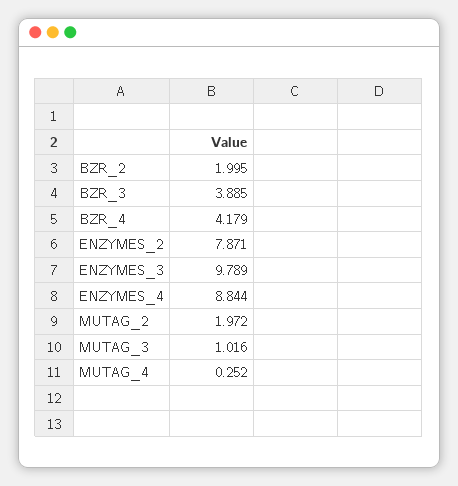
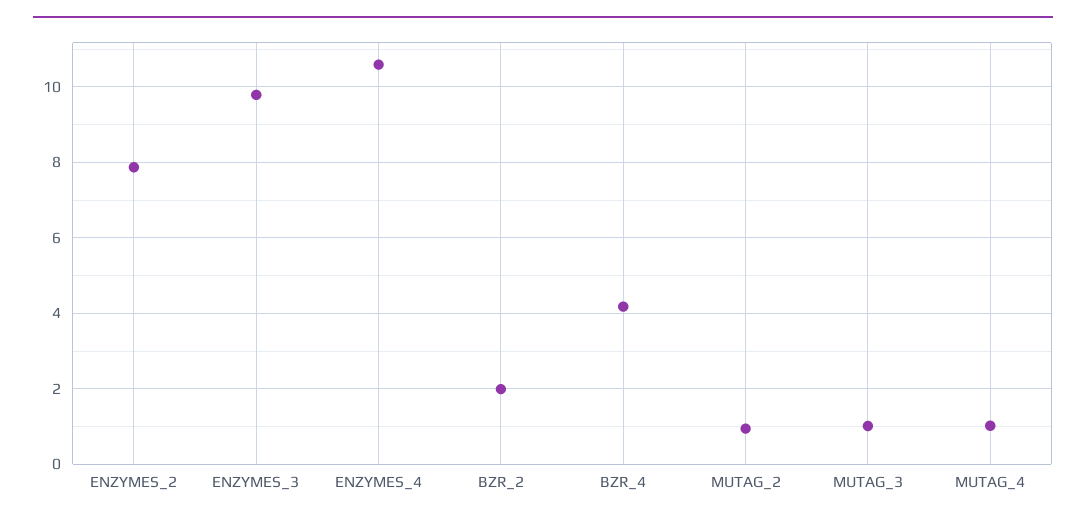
BZR_3: 3.885 -> none
ENZYMES_4: 8.844 -> 10.6
MUTAG_2: 1.972 -> 1
MUTAG_4: 0.252 -> 1

